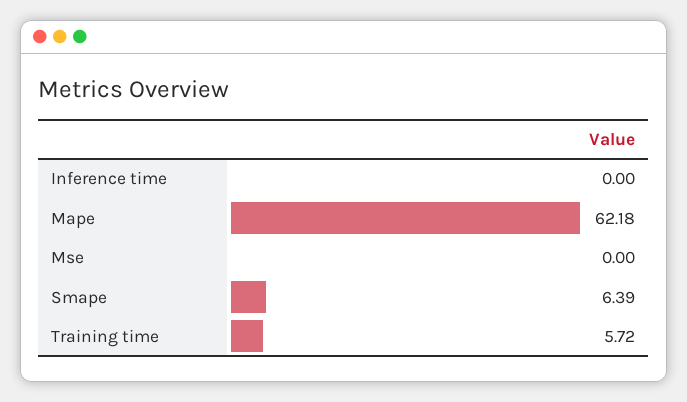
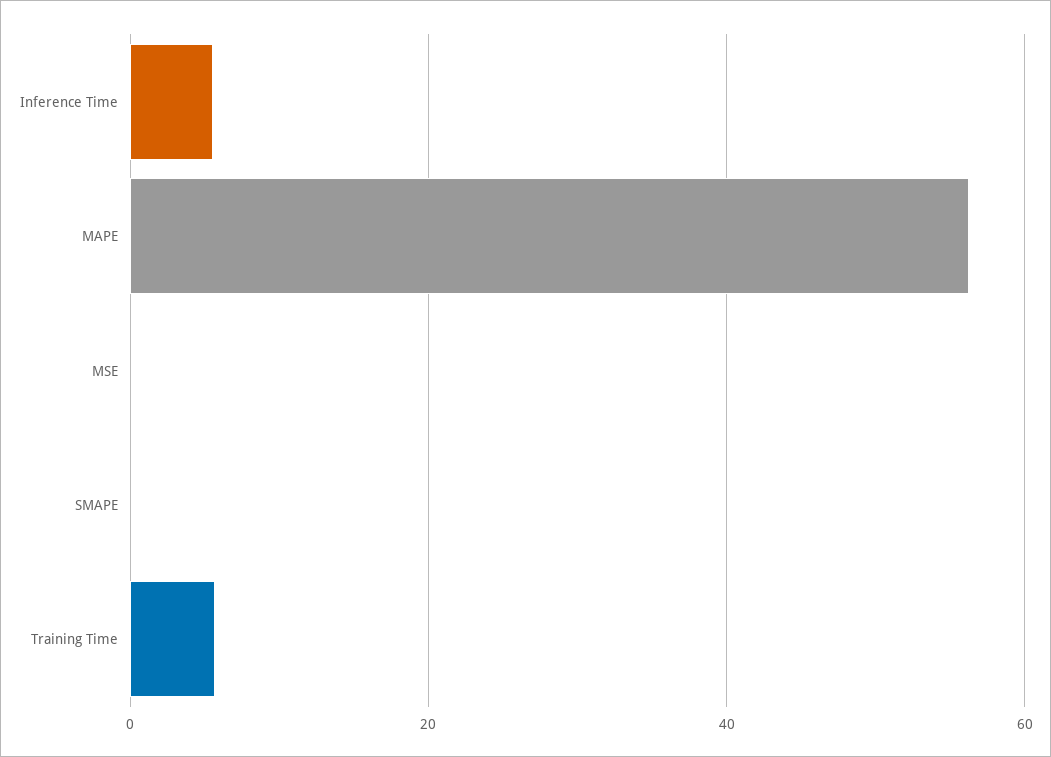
Inference time: 0 -> 6
Mape: 62.18 -> 56
Smape: 6.39 -> 0

